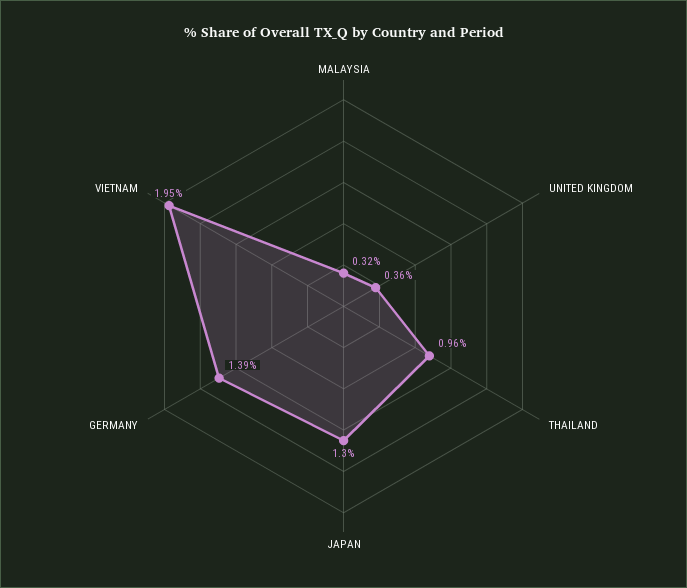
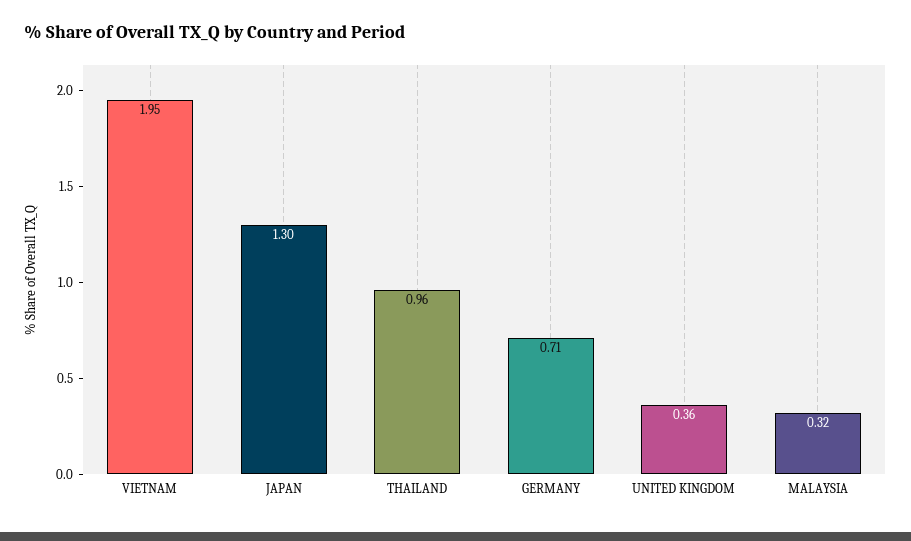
GERMANY: 1.39 -> 0.71

